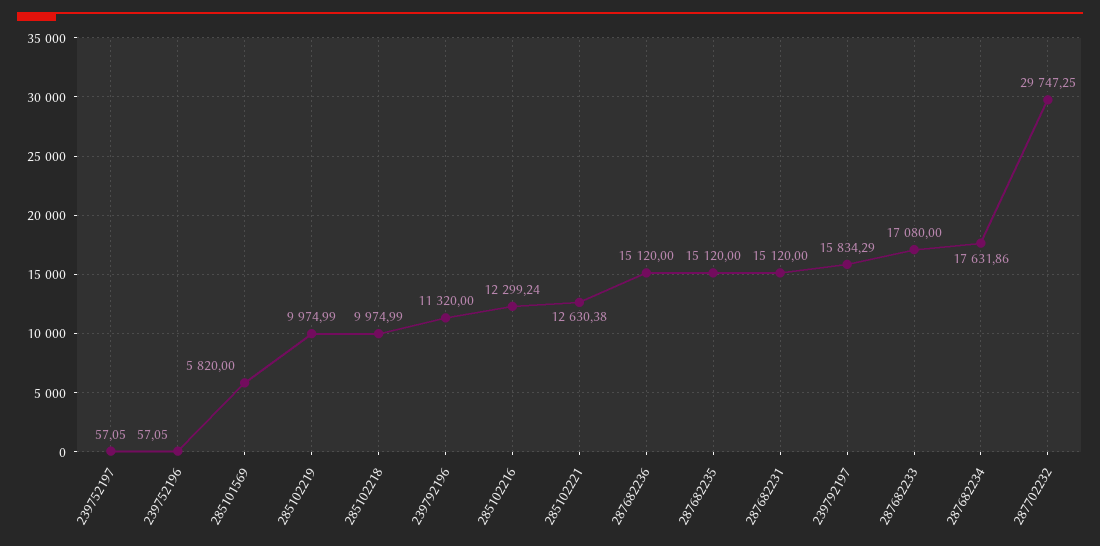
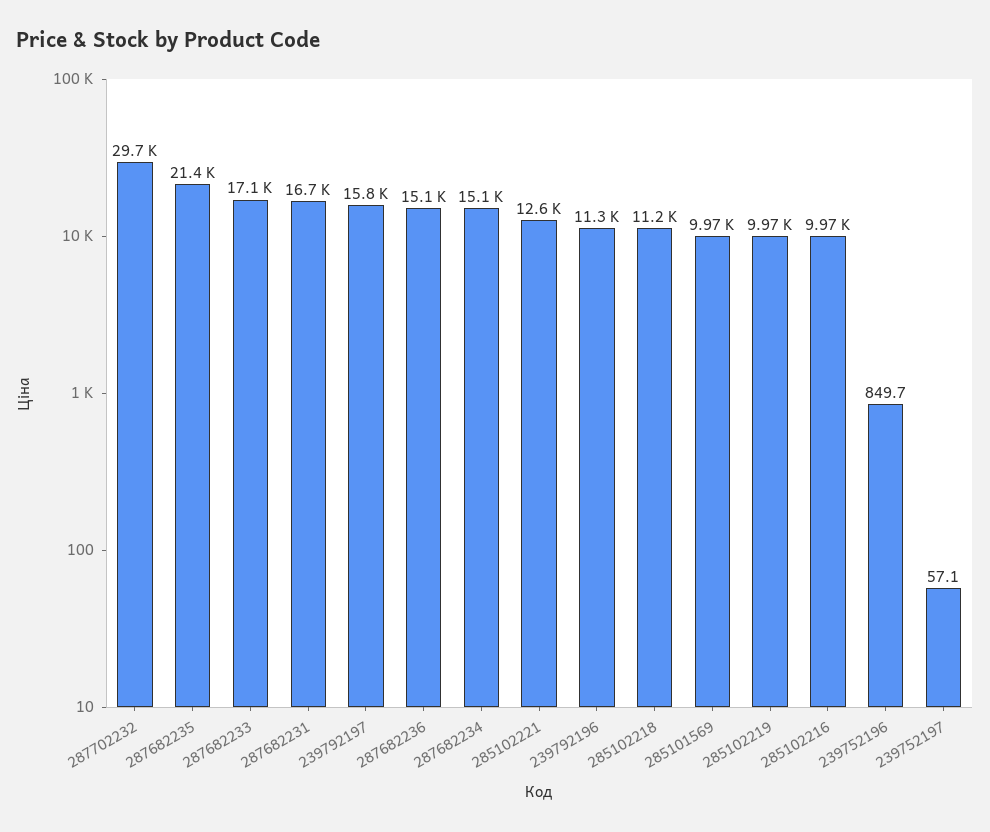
239752196: 57.05 -> 849.7
285101569: 5820 -> 9970
285102218: 9974.99 -> 11200
285102216: 12299.24 -> 9970
287682235: 15120 -> 21400
287682231: 15120 -> 16700
287682234: 17631.86 -> 15100

